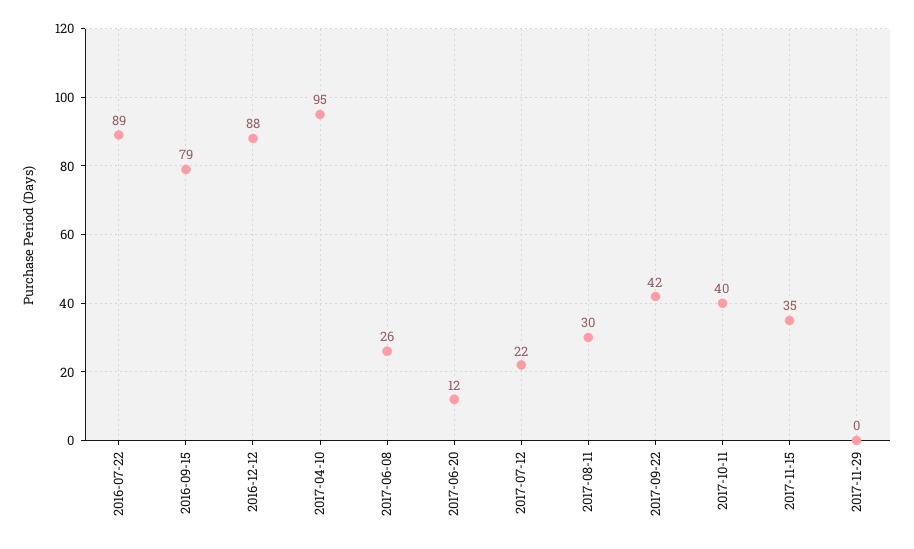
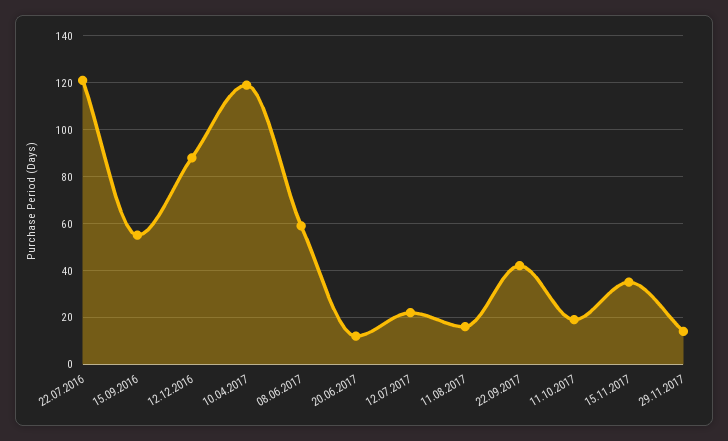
2016-07-22: 89 -> 120
2016-09-15: 79 -> 55
2017-04-10: 95 -> 120
2017-06-08: 26 -> 60
2017-08-11: 30 -> 15
2017-10-11: 40 -> 20
2017-11-29: 0 -> 15

